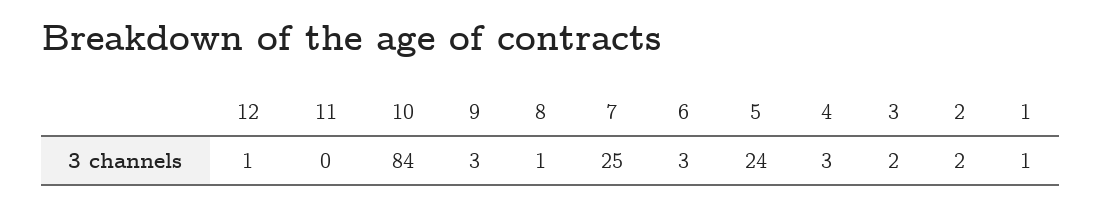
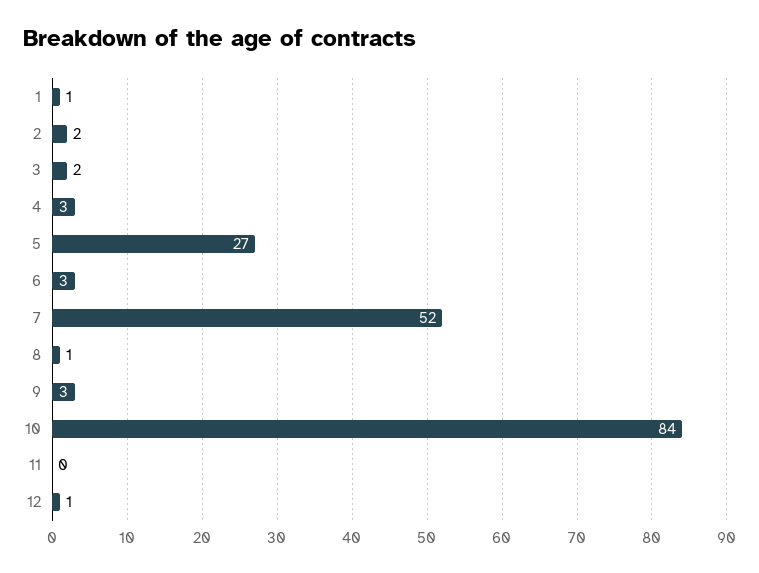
7: 25 -> 52
5: 24 -> 27

